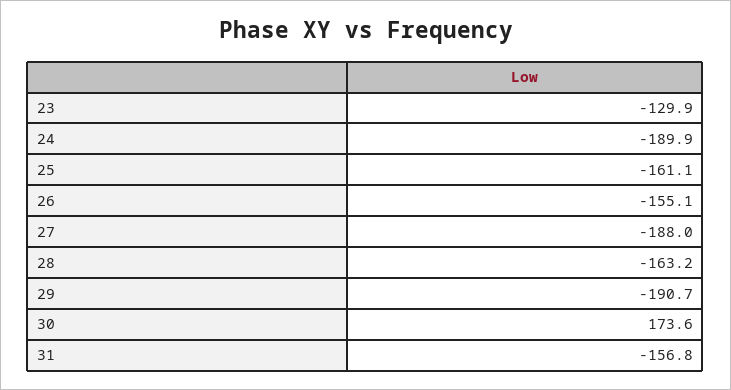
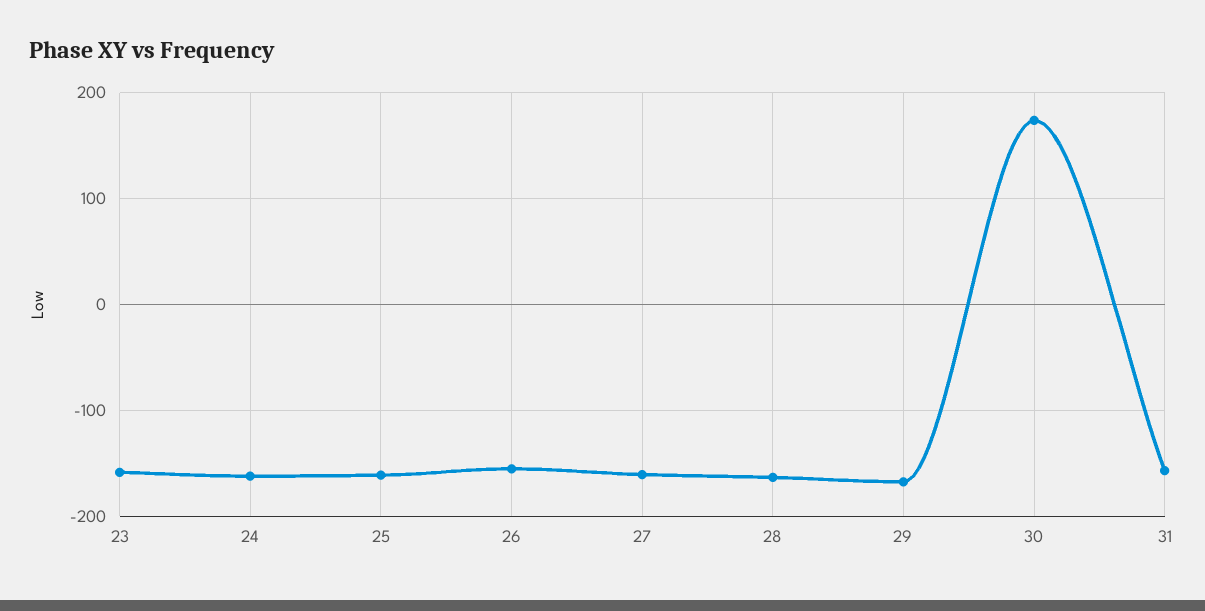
23: -129.9 -> -160
24: -189.9 -> -160
27: -188 -> -160
29: -190.7 -> -170

